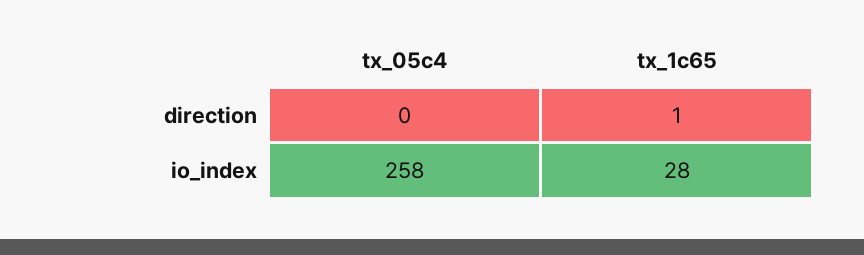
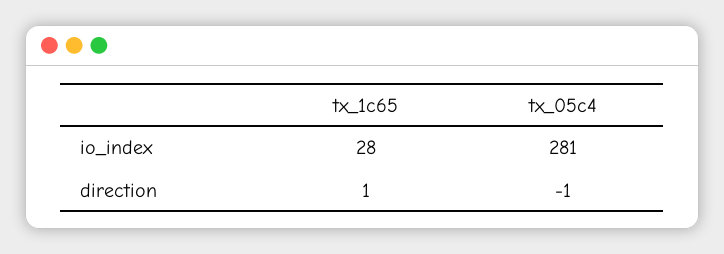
tx_05c4, direction: 0 -> -1
tx_05c4, io_index: 258 -> 281

